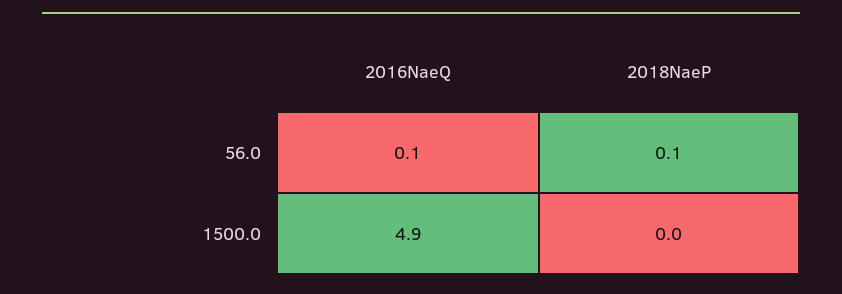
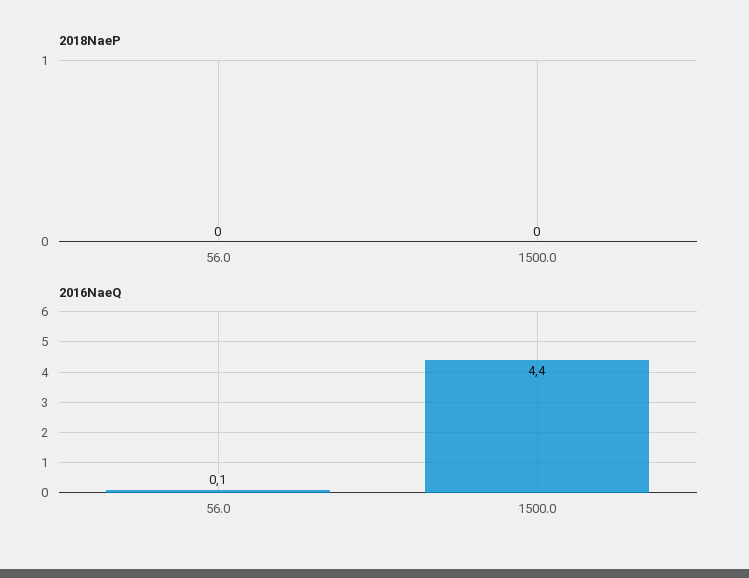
2018NaeP, 56.0: 0.1 -> 0
2016NaeQ, 1500.0: 4.9 -> 4.4

